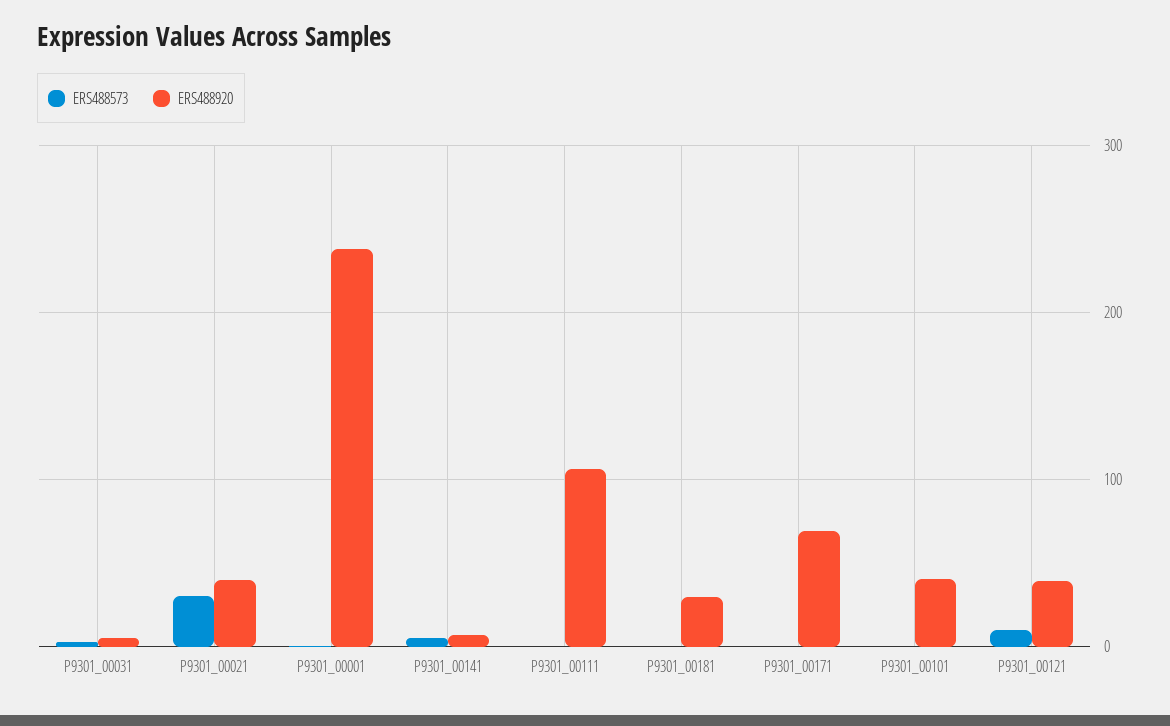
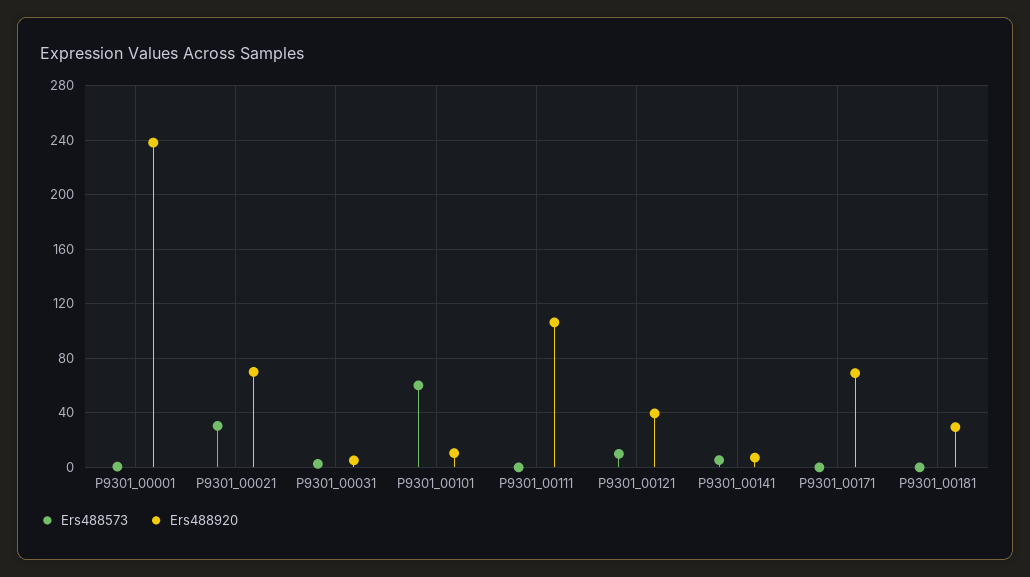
ERS488920, P9301_00021: 40 -> 70
ERS488573, P9301_00101: 0 -> 60
ERS488920, P9301_00101: 40 -> 10

